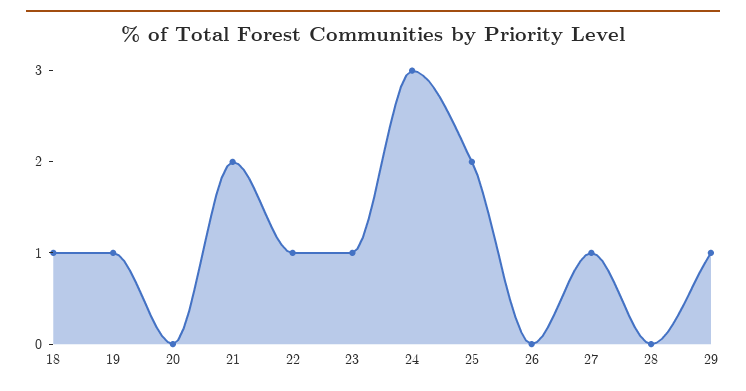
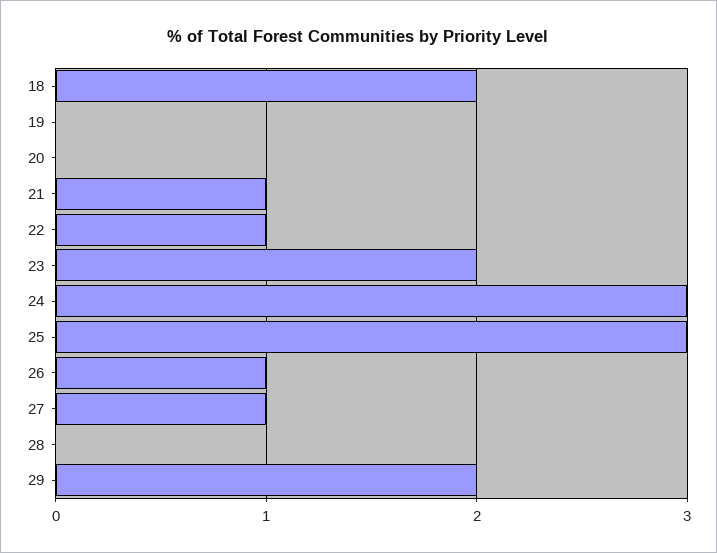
18: 1 -> 2
19: 1 -> 0
21: 2 -> 1
23: 1 -> 2
25: 2 -> 3
26: 0 -> 1
29: 1 -> 2

